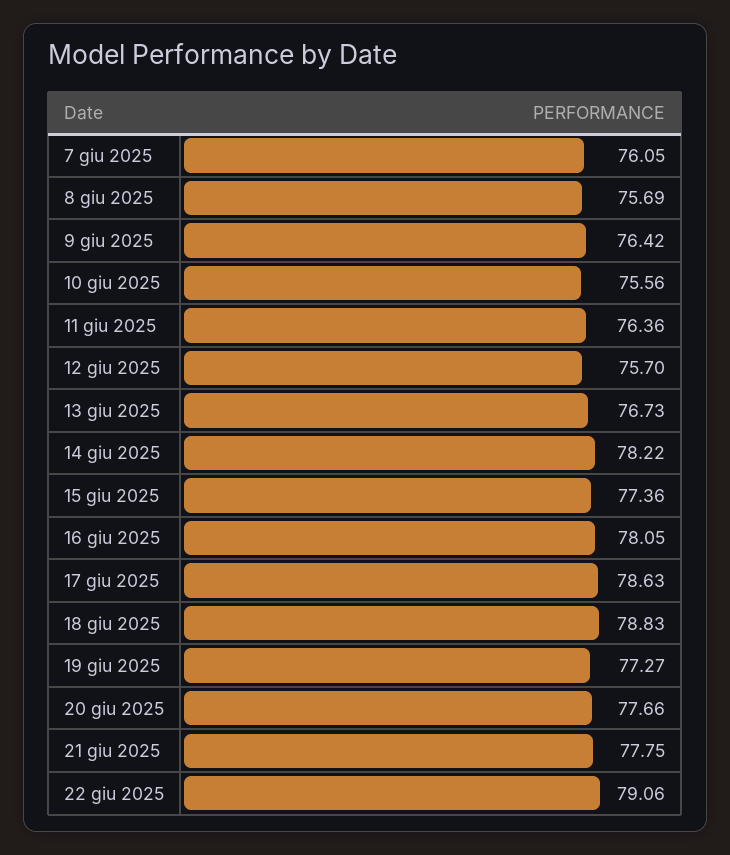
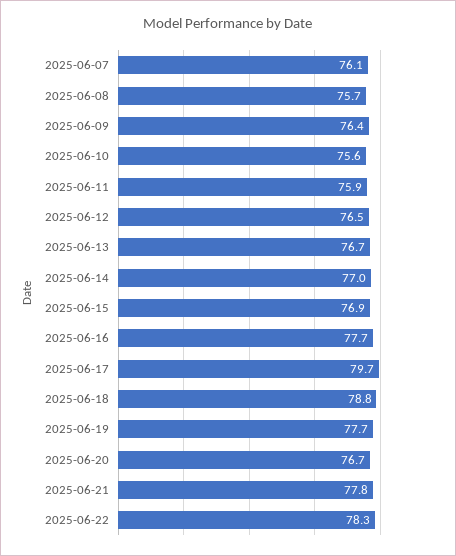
11 giu 2025: 76.36 -> 75.9
12 giu 2025: 75.7 -> 76.5
14 giu 2025: 78.22 -> 77
15 giu 2025: 77.36 -> 76.9
16 giu 2025: 78.05 -> 77.7
17 giu 2025: 78.63 -> 79.7
19 giu 2025: 77.27 -> 77.7
20 giu 2025: 77.66 -> 76.7
22 giu 2025: 79.06 -> 78.3

